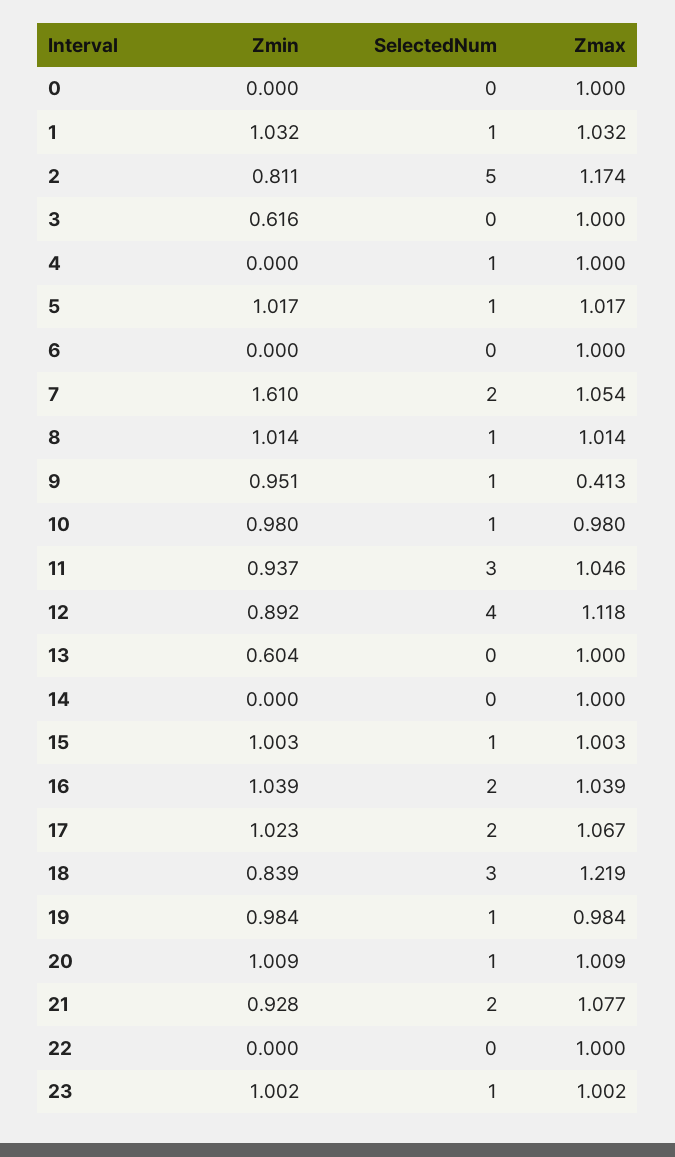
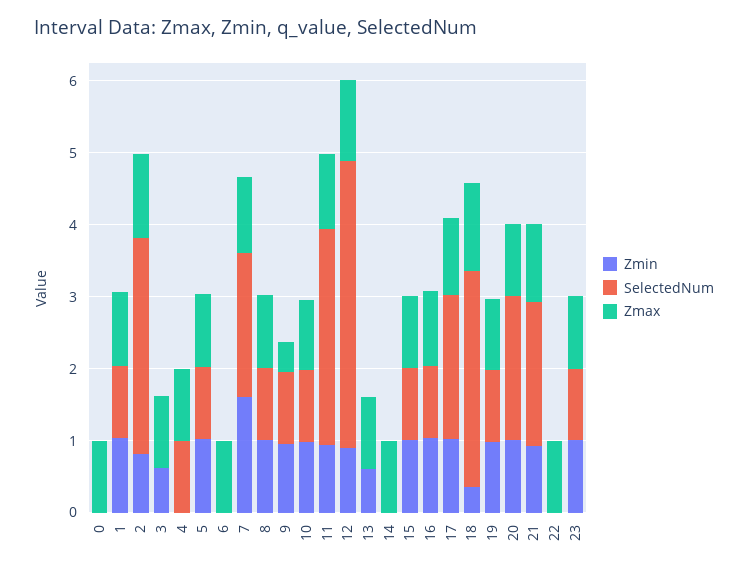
SelectedNum, 2: 5 -> 3
SelectedNum, 16: 2 -> 1
Zmin, 18: 0.839 -> 0.4
SelectedNum, 20: 1 -> 2

